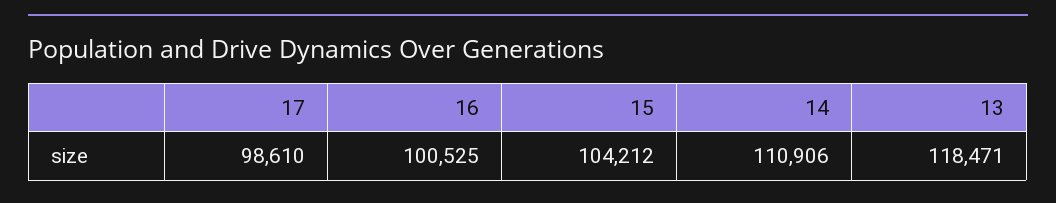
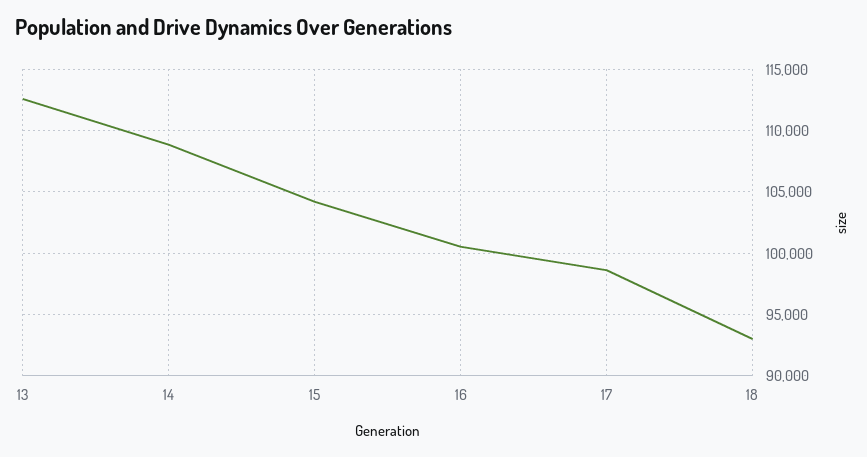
14: 110906 -> 109000
13: 118471 -> 112500
18: none -> 93000

